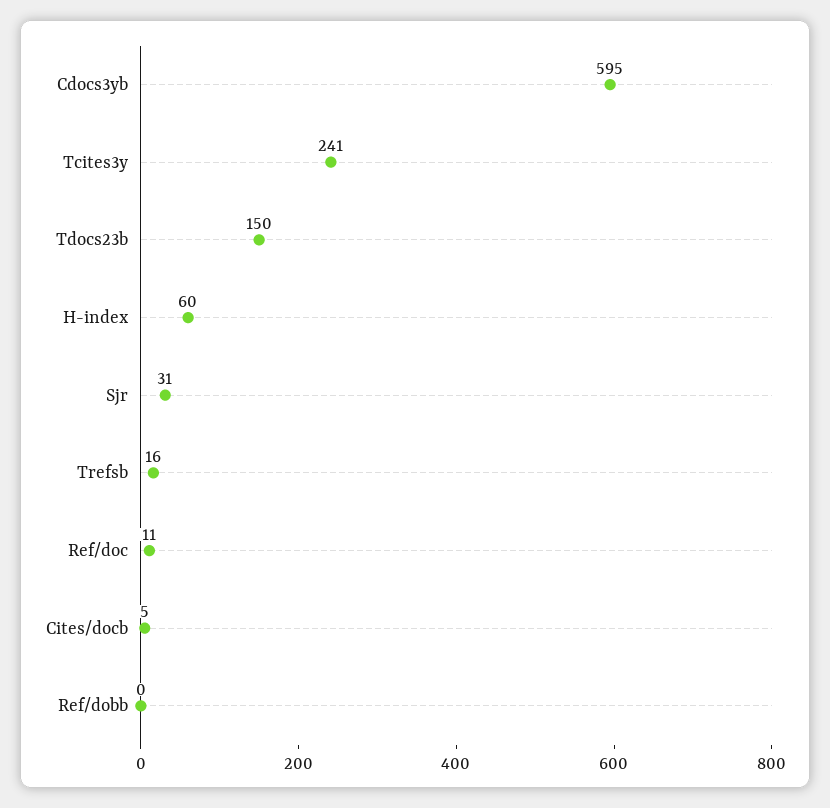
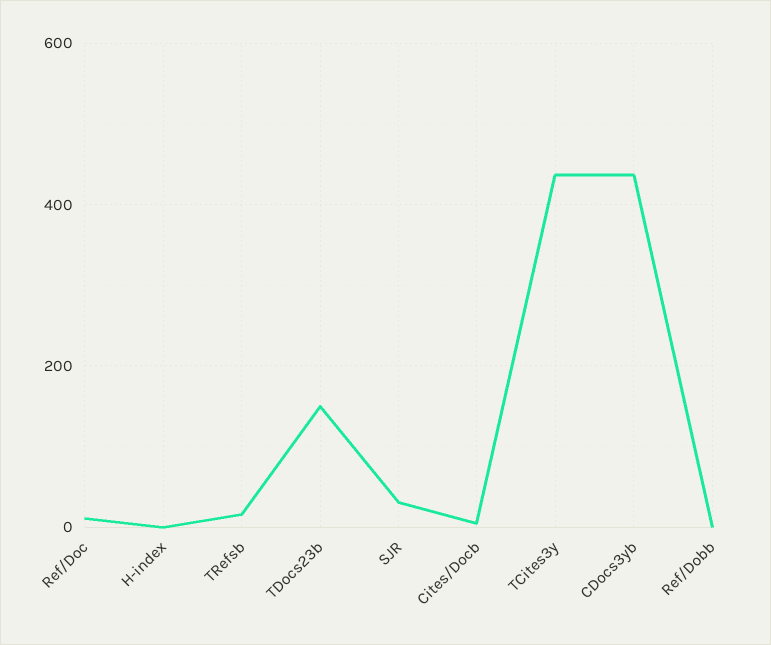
Cdocs3yb: 595 -> 440
Tcites3y: 241 -> 440
H-index: 60 -> 0

